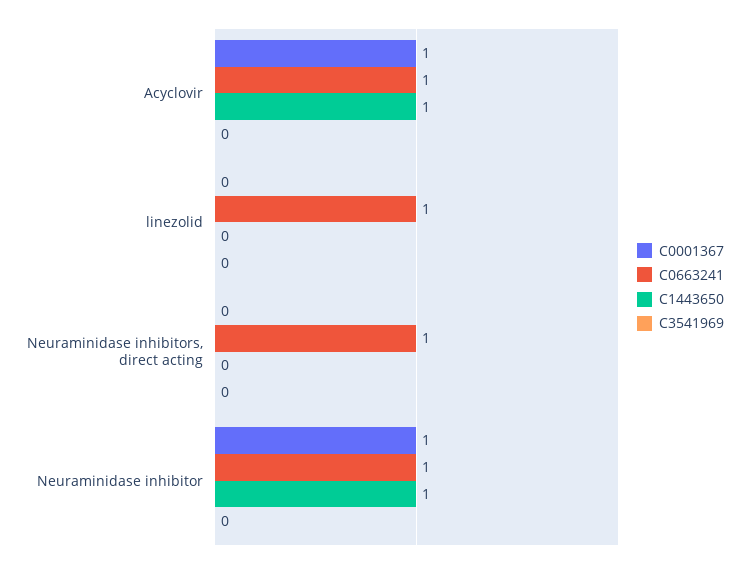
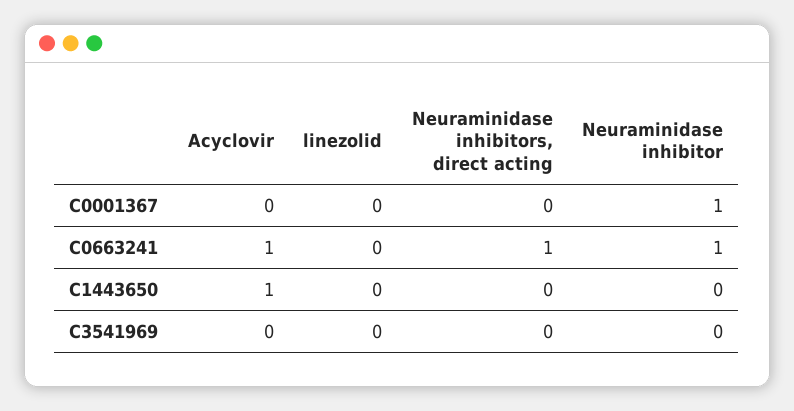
C0001367, Acyclovir: 1 -> 0
C0663241, linezolid: 1 -> 0
C1443650, Neuraminidase inhibitor: 1 -> 0

